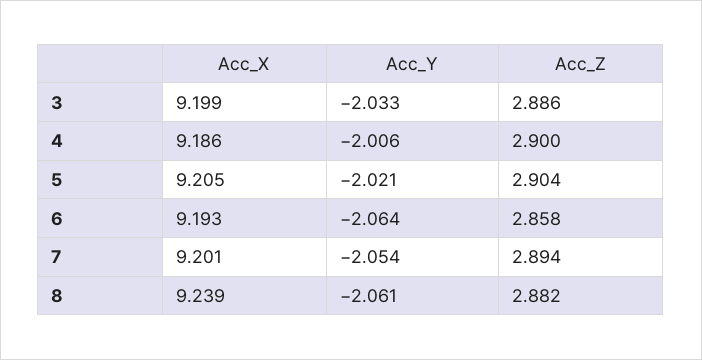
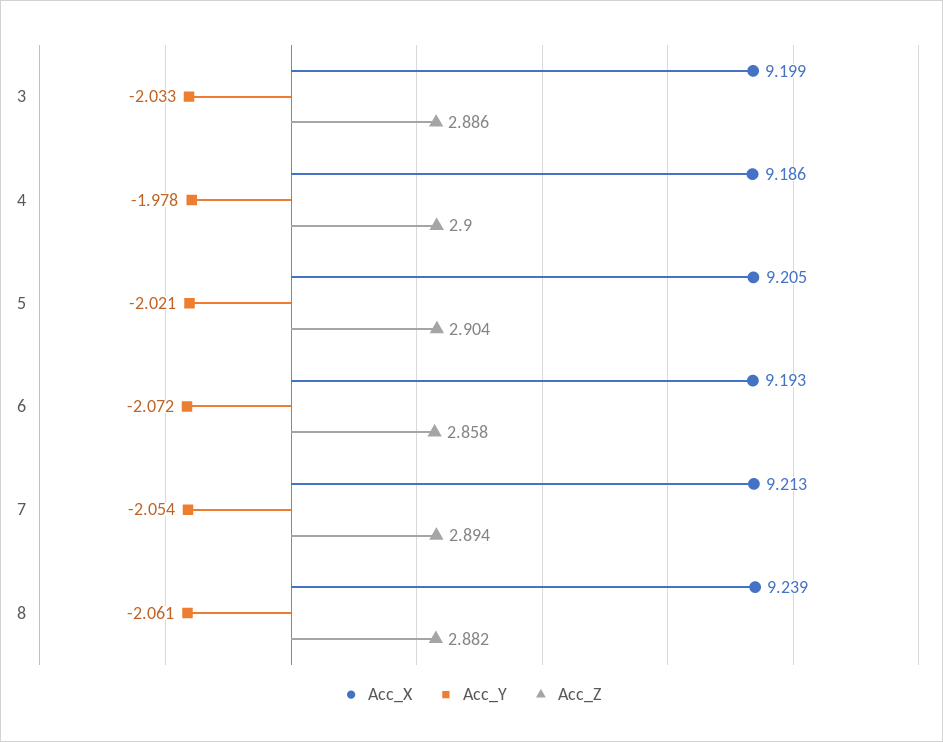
Acc_Y, 4: -2.006 -> -1.978
Acc_Y, 6: -2.064 -> -2.072
Acc_X, 7: 9.201 -> 9.213

